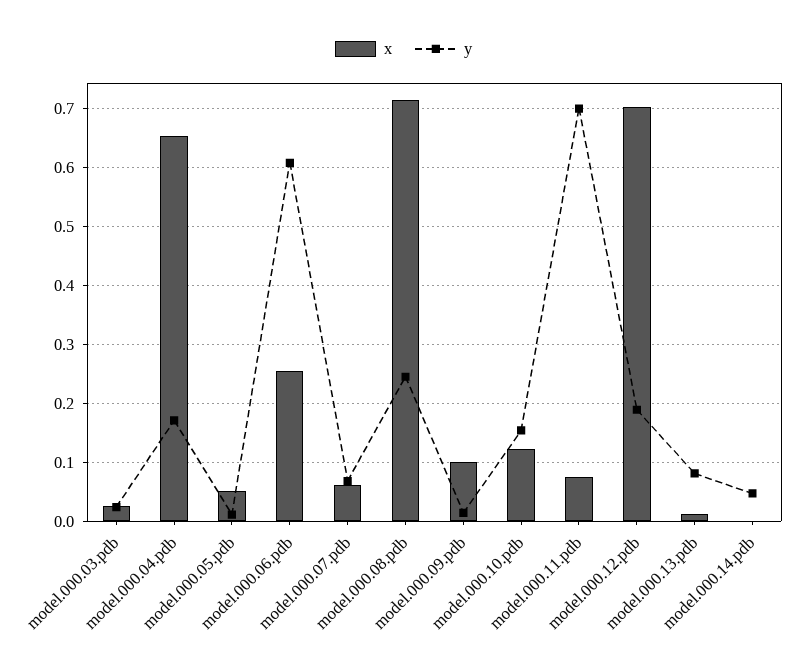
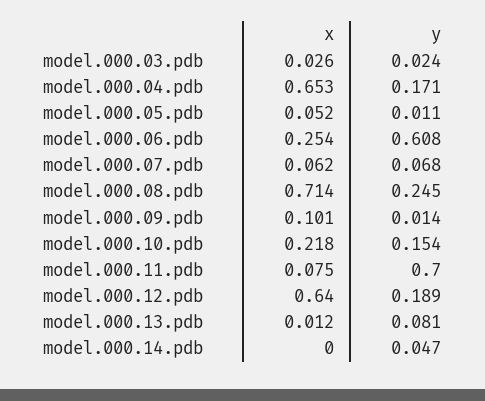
x, model.000.10.pdb: 0.12 -> 0.218
x, model.000.12.pdb: 0.7 -> 0.64

